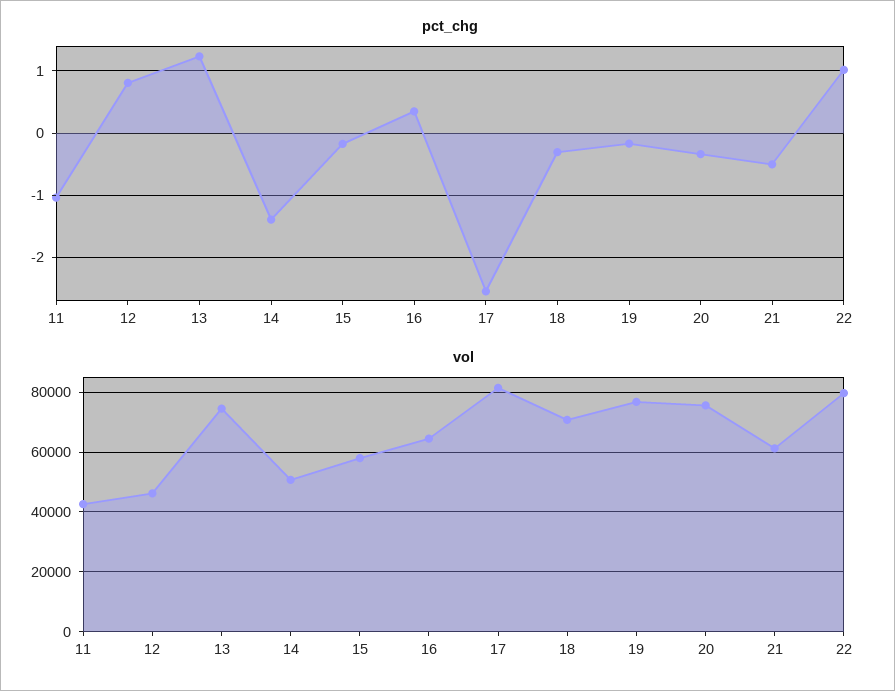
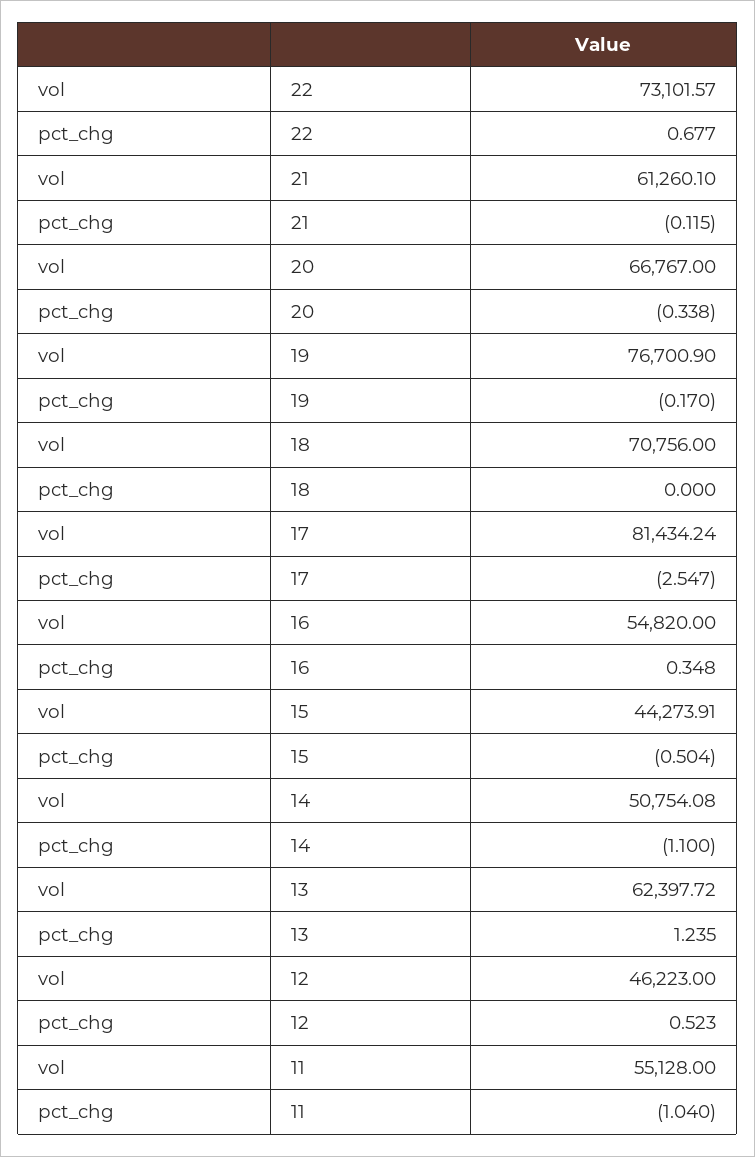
pct_chg, 12: 0.8 -> 0.523
pct_chg, 14: -1.4 -> -1.1
pct_chg, 15: -0.2 -> -0.504
pct_chg, 18: -0.3 -> 0
pct_chg, 21: -0.5 -> -0.115
pct_chg, 22: 1 -> 0.677
vol, 11: 42500 -> 55128
vol, 13: 75000 -> 62397.72
vol, 15: 57500 -> 44273.91
vol, 16: 65000 -> 54820
vol, 20: 75000 -> 66767
vol, 22: 80000 -> 73101.57

